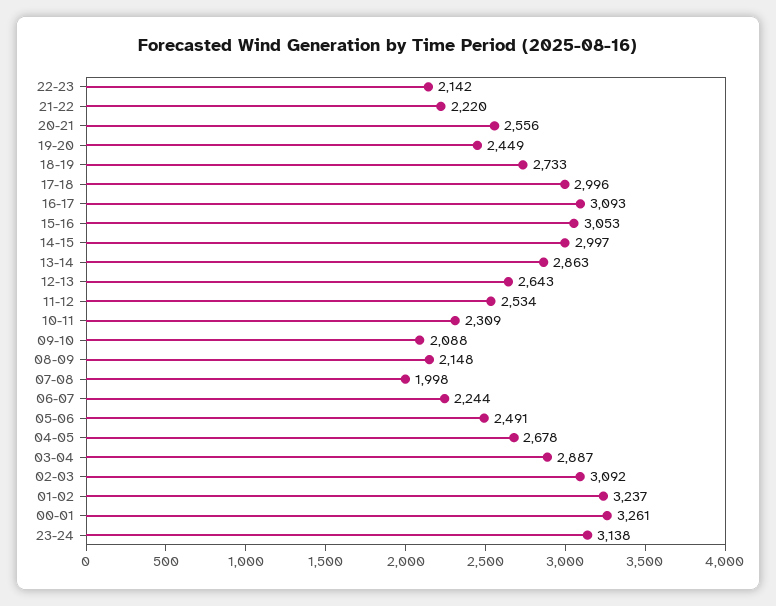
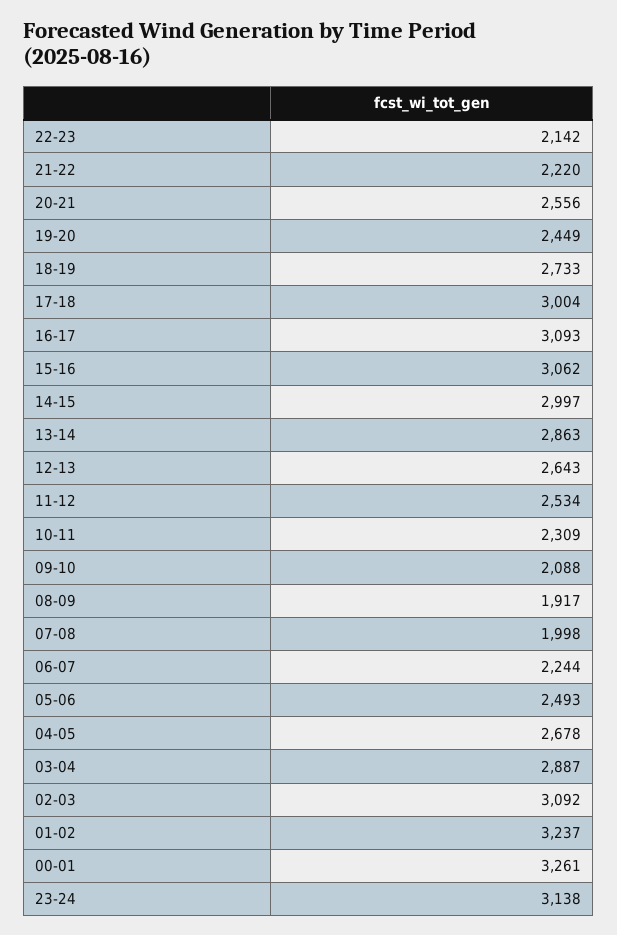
17-18: 2996 -> 3004
15-16: 3053 -> 3062
08-09: 2148 -> 1917
05-06: 2491 -> 2493

